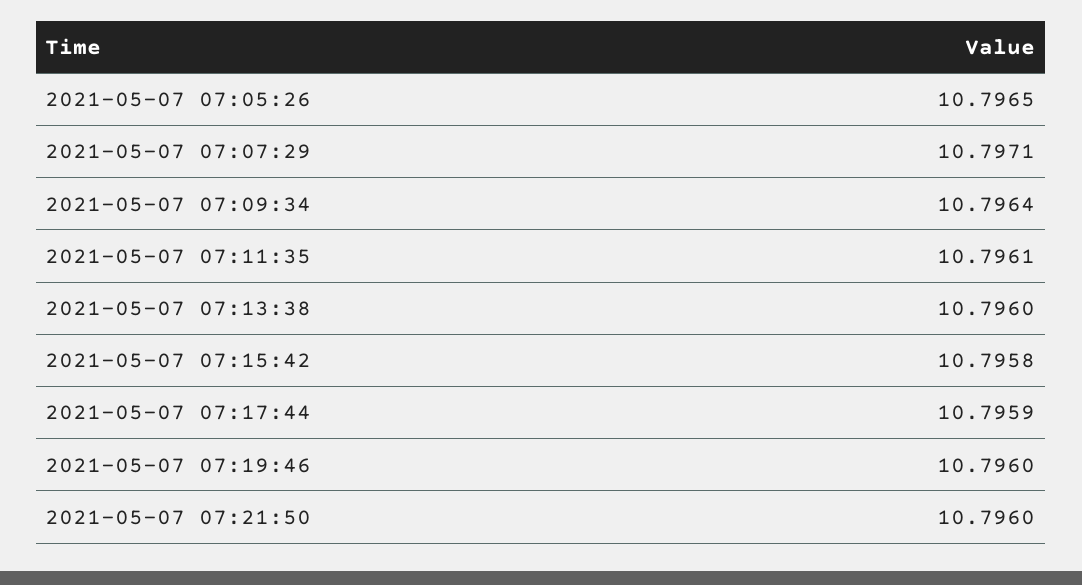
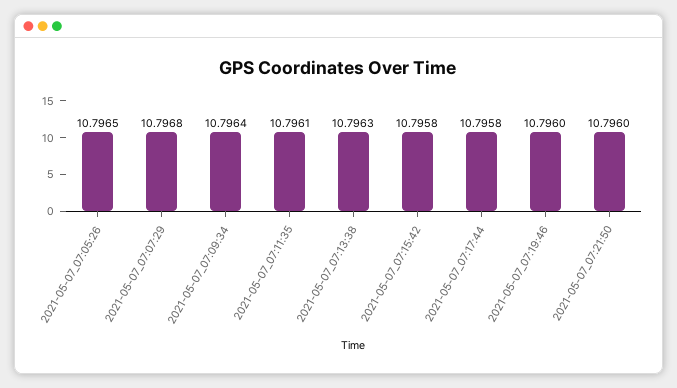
2021-05-07 07:07:29: 10.7971 -> 10.7968
2021-05-07 07:13:38: 10.796 -> 10.7963
2021-05-07 07:17:44: 10.7959 -> 10.7958

